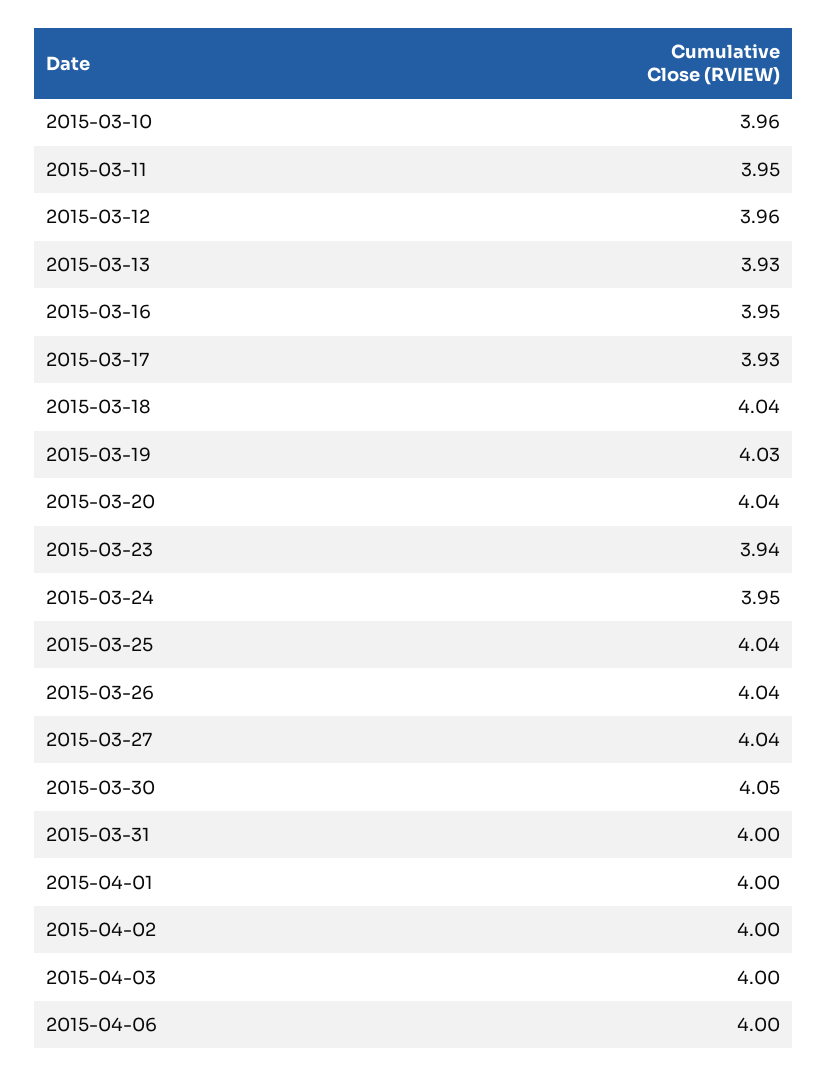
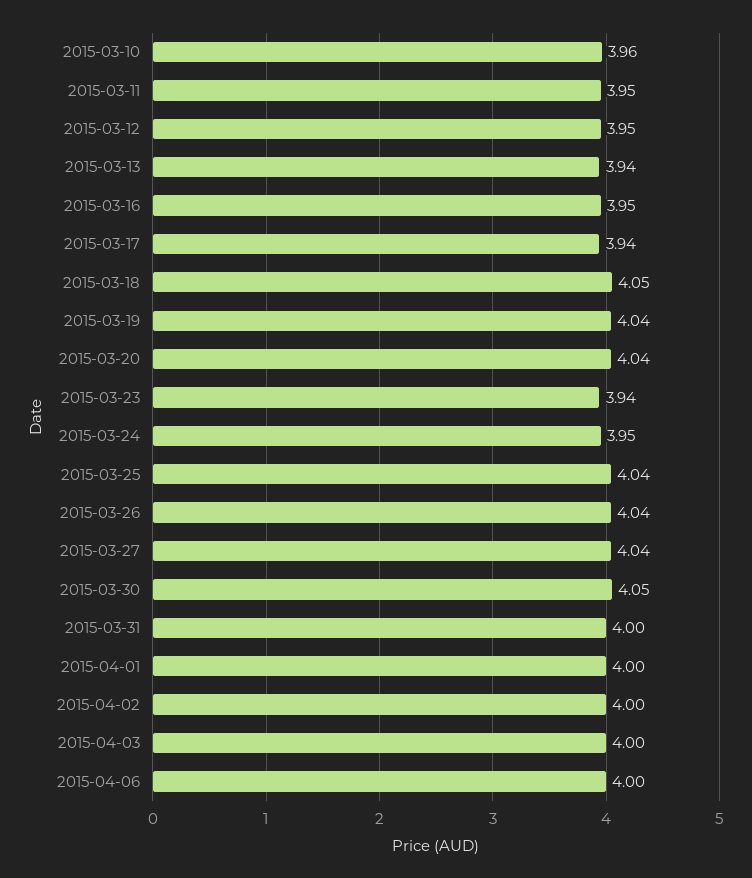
2015-03-12: 3.96 -> 3.95
2015-03-13: 3.93 -> 3.94
2015-03-17: 3.93 -> 3.94
2015-03-18: 4.04 -> 4.05
2015-03-19: 4.03 -> 4.04

